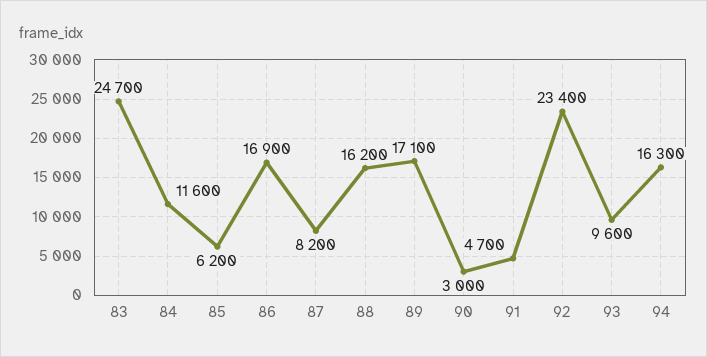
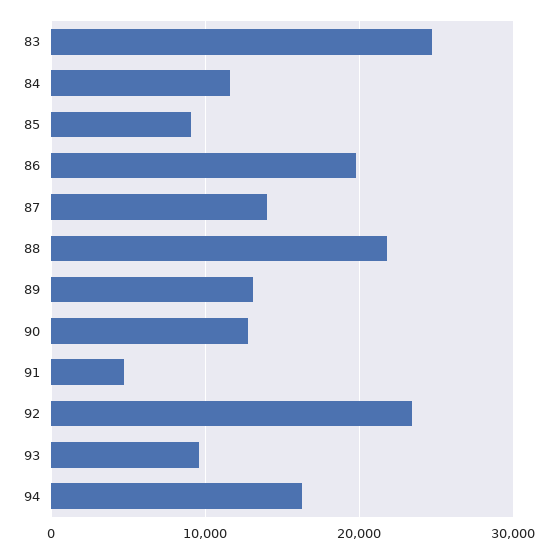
85: 6200 -> 9000
86: 16900 -> 20000
87: 8200 -> 14000
88: 16200 -> 22000
89: 17100 -> 13000
90: 3000 -> 13000

